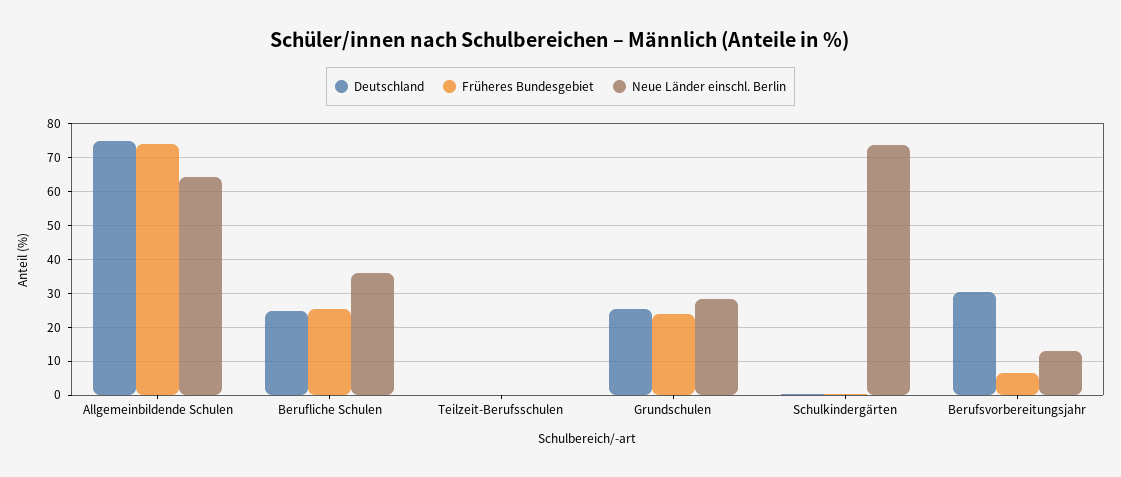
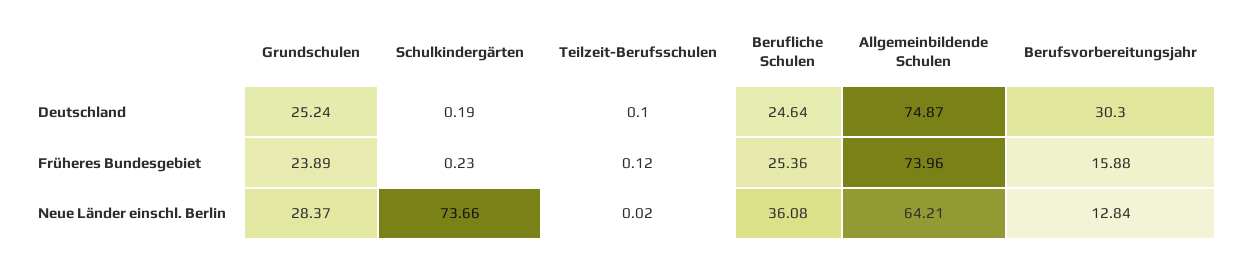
Früheres Bundesgebiet, Berufsvorbereitungsjahr: 6 -> 15.88

